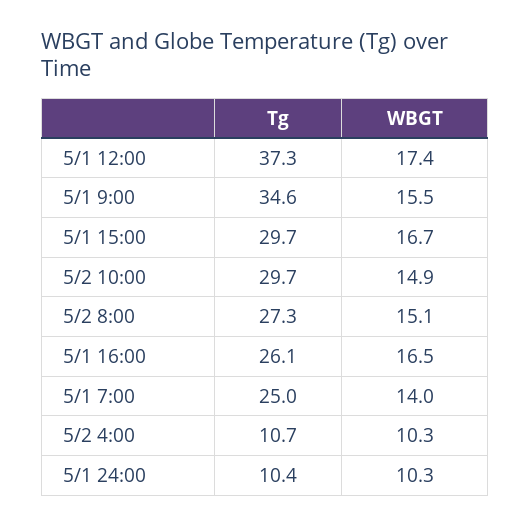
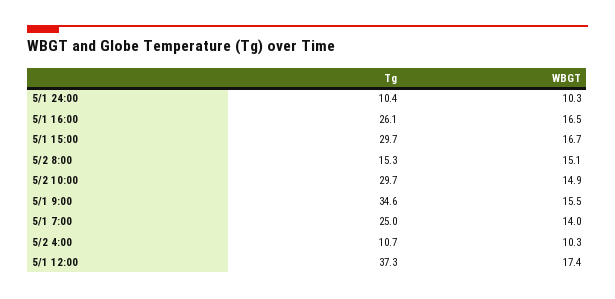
Tg, 5/2 8:00: 27.3 -> 15.3

